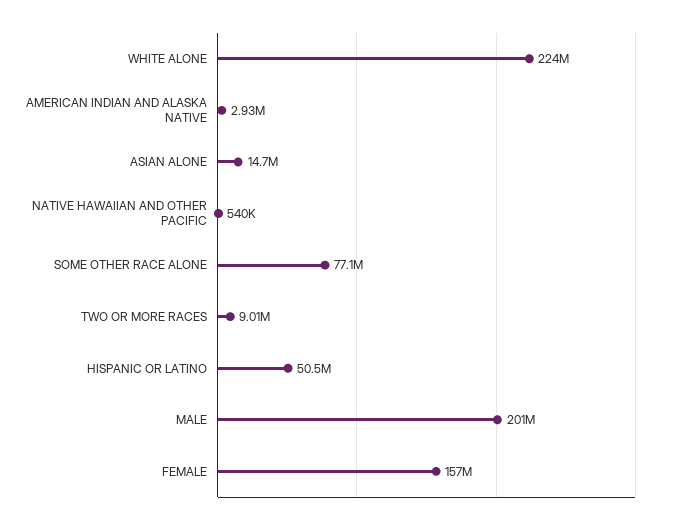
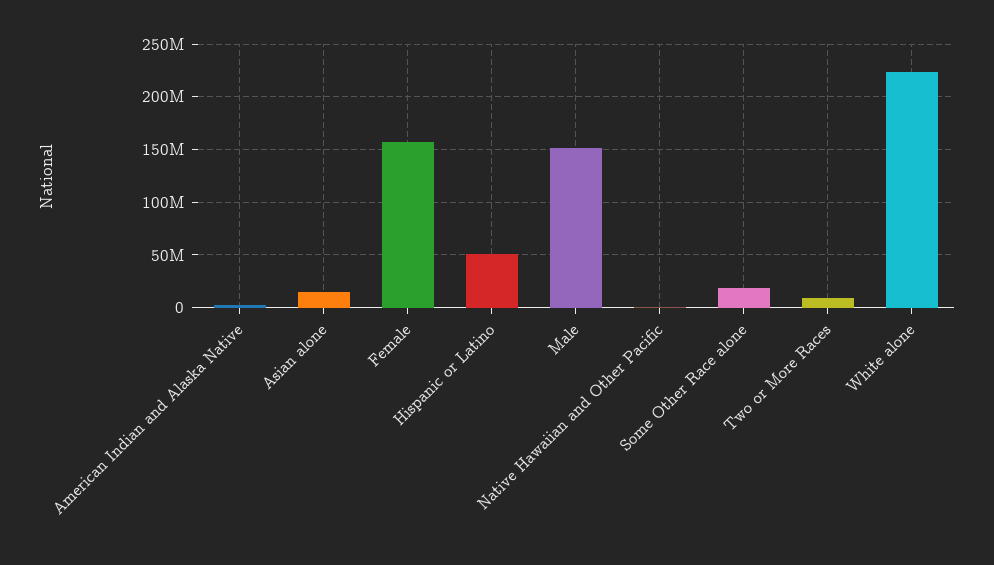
SOME OTHER RACE ALONE: 77100000 -> 20000000
MALE: 201000000 -> 150000000

